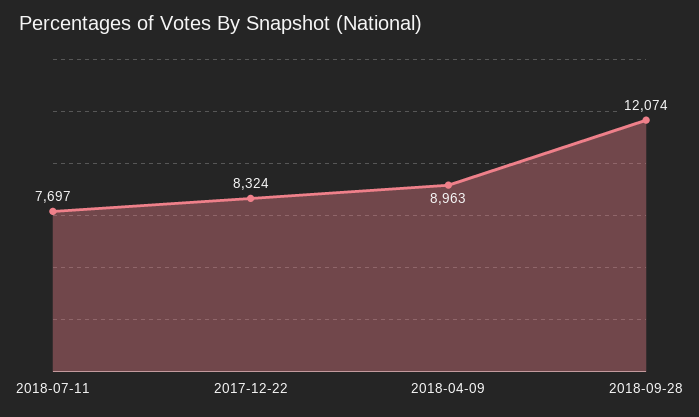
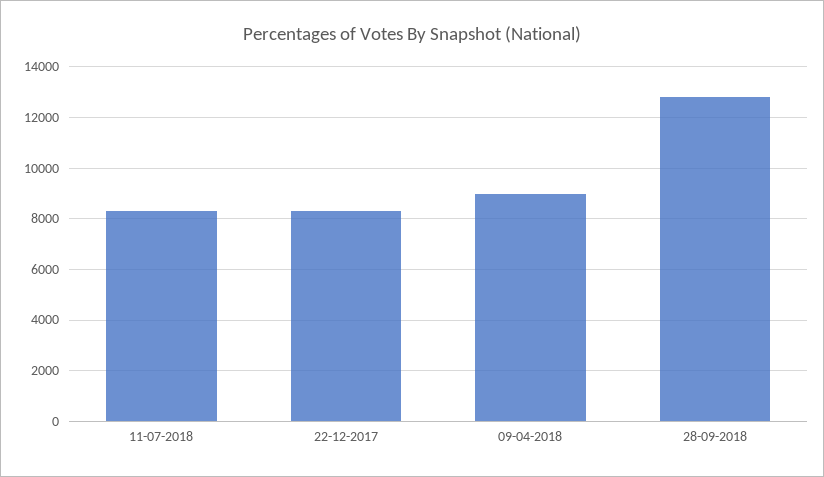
2018-07-11: 7697 -> 8250
2018-09-28: 12074 -> 12750

